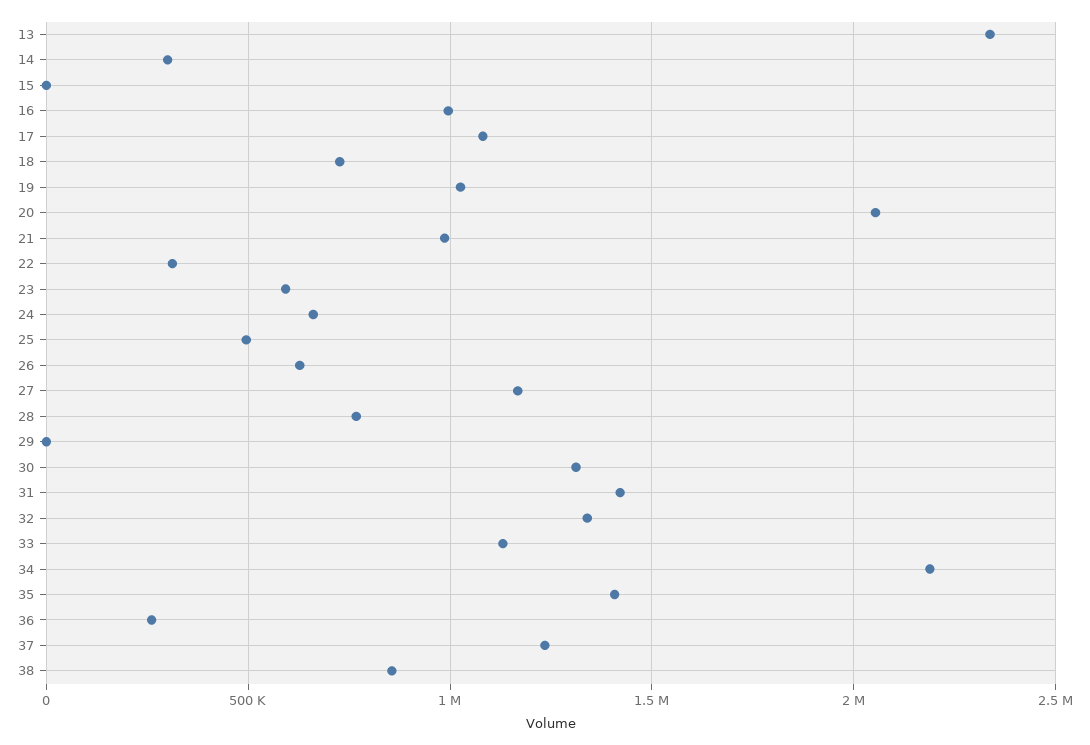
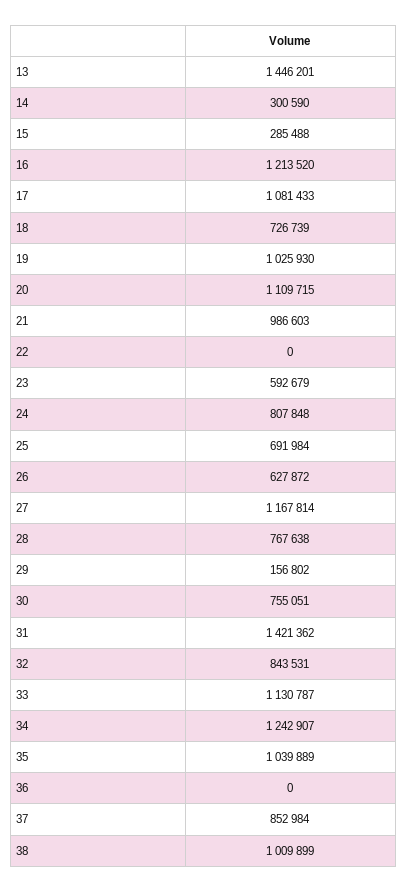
13: 2350000 -> 1446201
15: 0 -> 285488
16: 1000000 -> 1213520
20: 2050000 -> 1109715
22: 300000 -> 0
24: 650000 -> 807848
25: 500000 -> 691984
29: 0 -> 156802
30: 1300000 -> 755051
32: 1350000 -> 843531
34: 2200000 -> 1242907
35: 1400000 -> 1039889
36: 250000 -> 0
37: 1250000 -> 852984
38: 850000 -> 1009899

